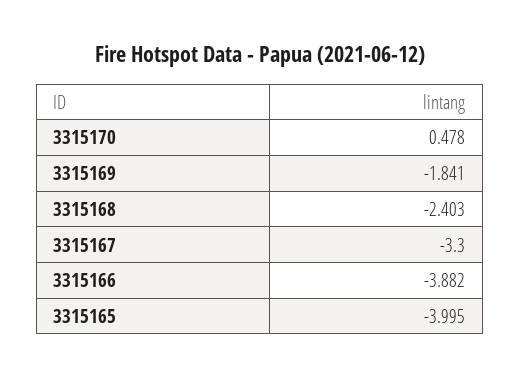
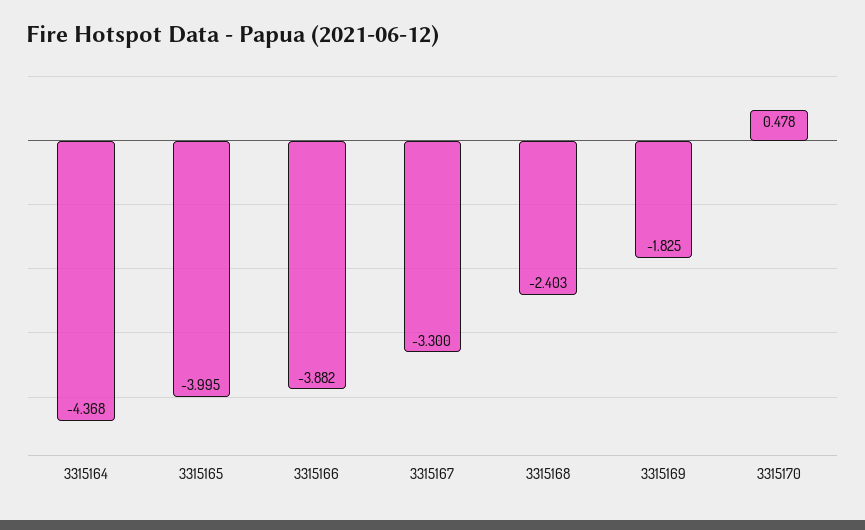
3315169: -1.841 -> -1.825
3315164: none -> -4.368

